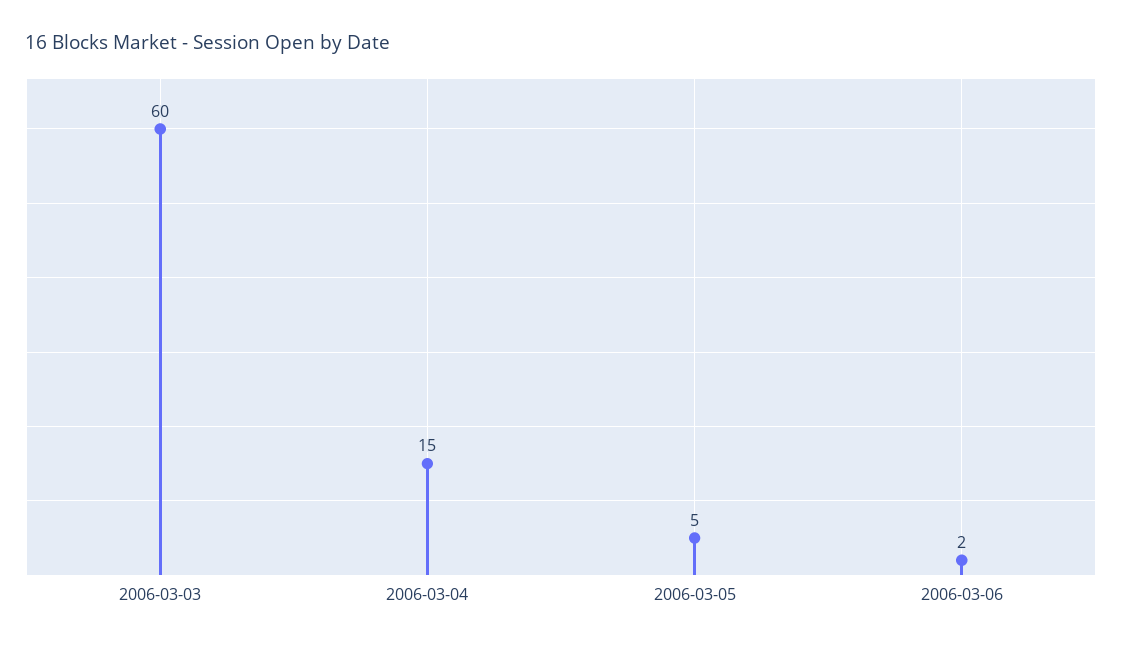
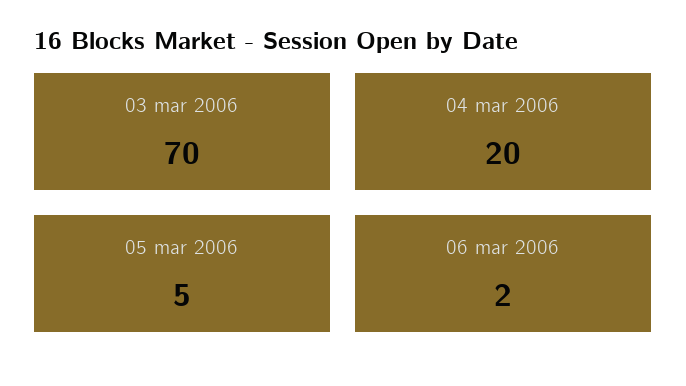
2006-03-03: 60 -> 70
2006-03-04: 15 -> 20

